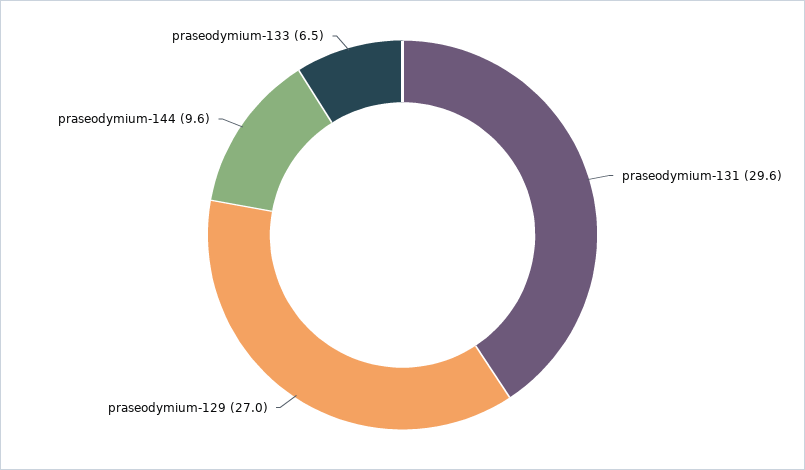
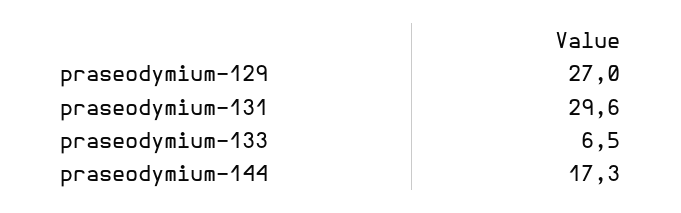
praseodymium-144: 9.6 -> 17.3

